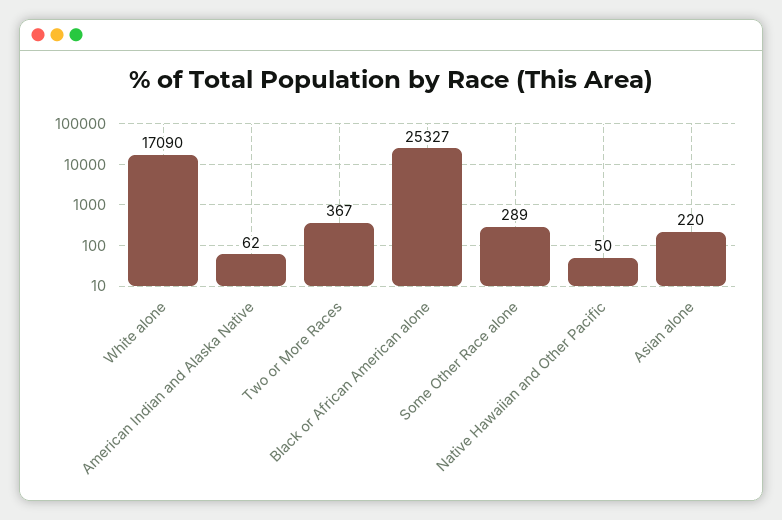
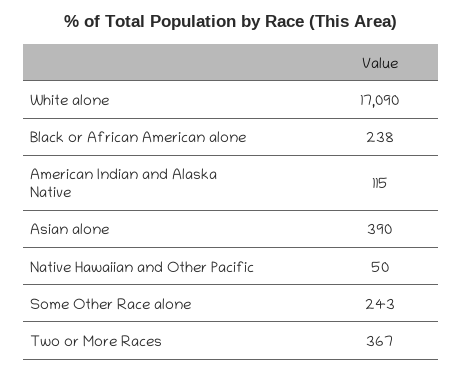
American Indian and Alaska Native: 62 -> 115
Black or African American alone: 25327 -> 238
Some Other Race alone: 289 -> 243
Asian alone: 220 -> 390

